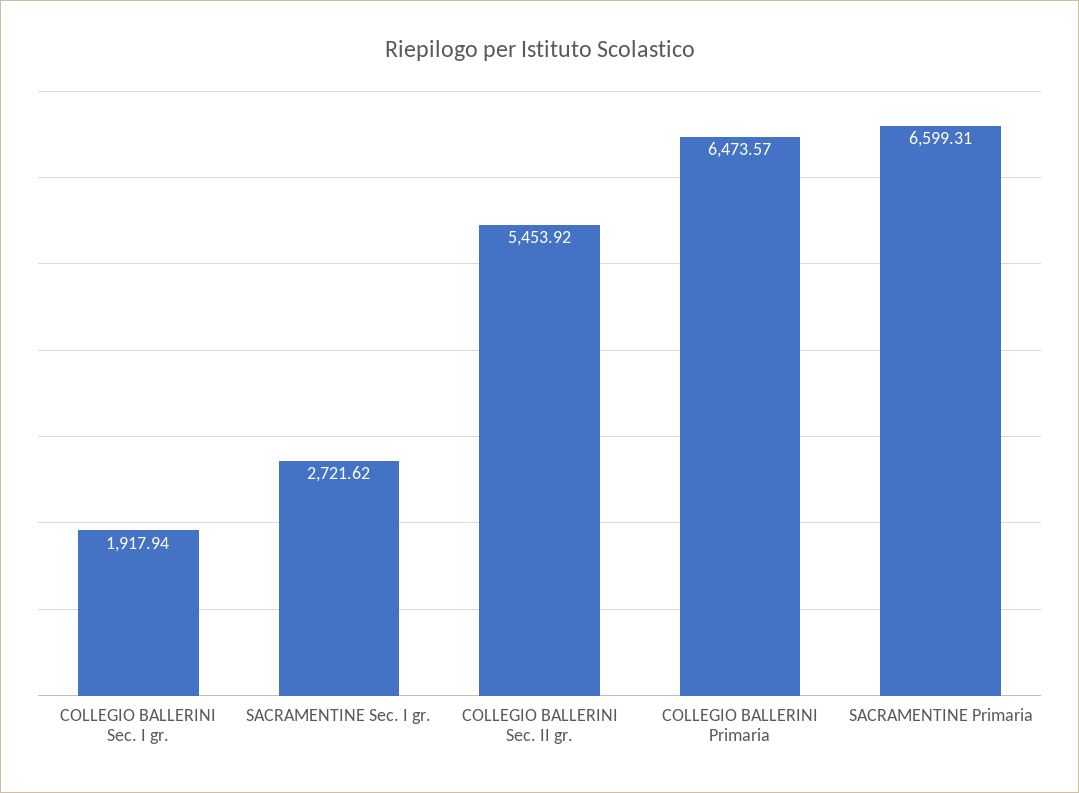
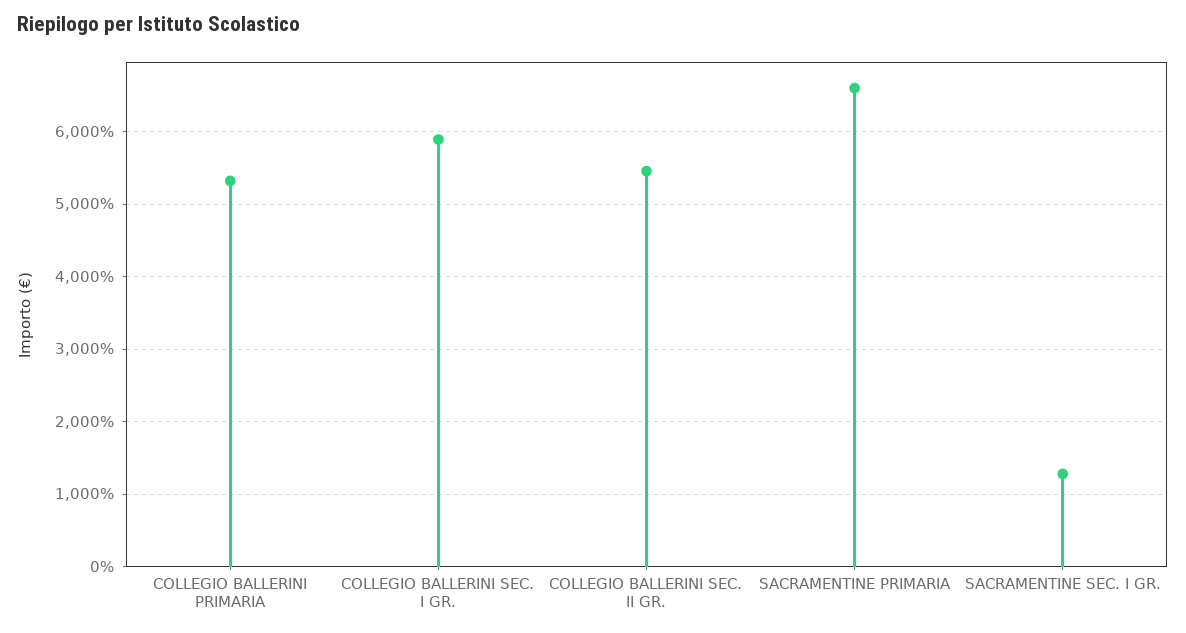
COLLEGIO BALLERINI Sec. I gr.: 1917.94 -> 5900
SACRAMENTINE Sec. I gr.: 2721.62 -> 1300
COLLEGIO BALLERINI Primaria: 6473.57 -> 5300

